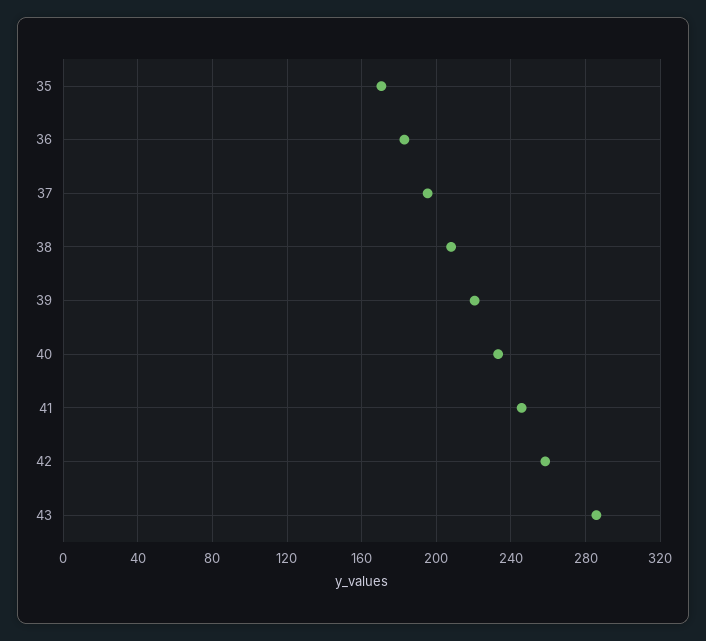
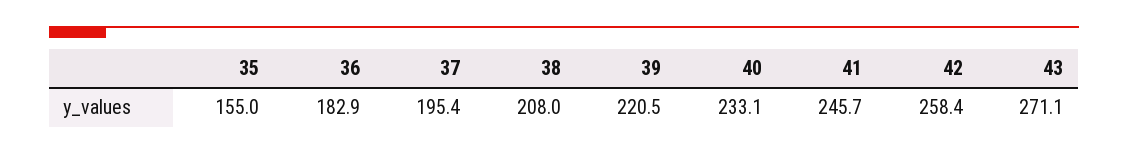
35: 170 -> 155
43: 285 -> 271.1

